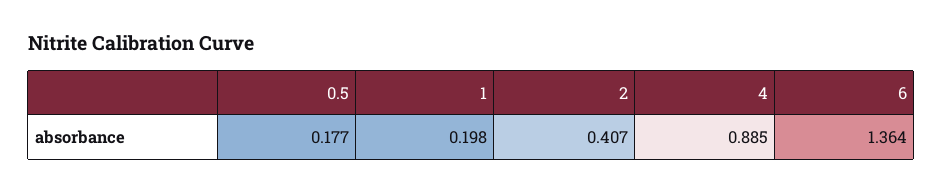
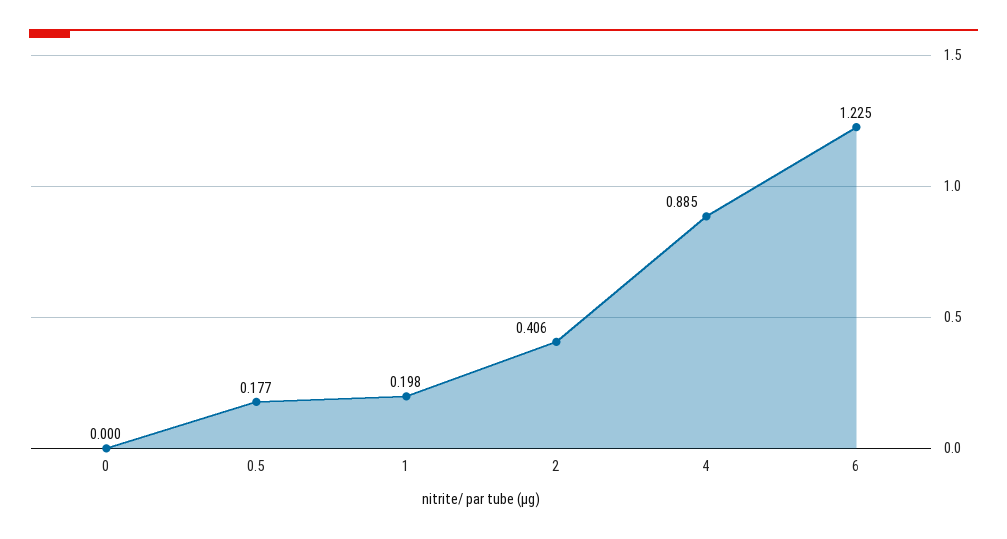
2: 0.407 -> 0.406
6: 1.364 -> 1.225
0: none -> 0

